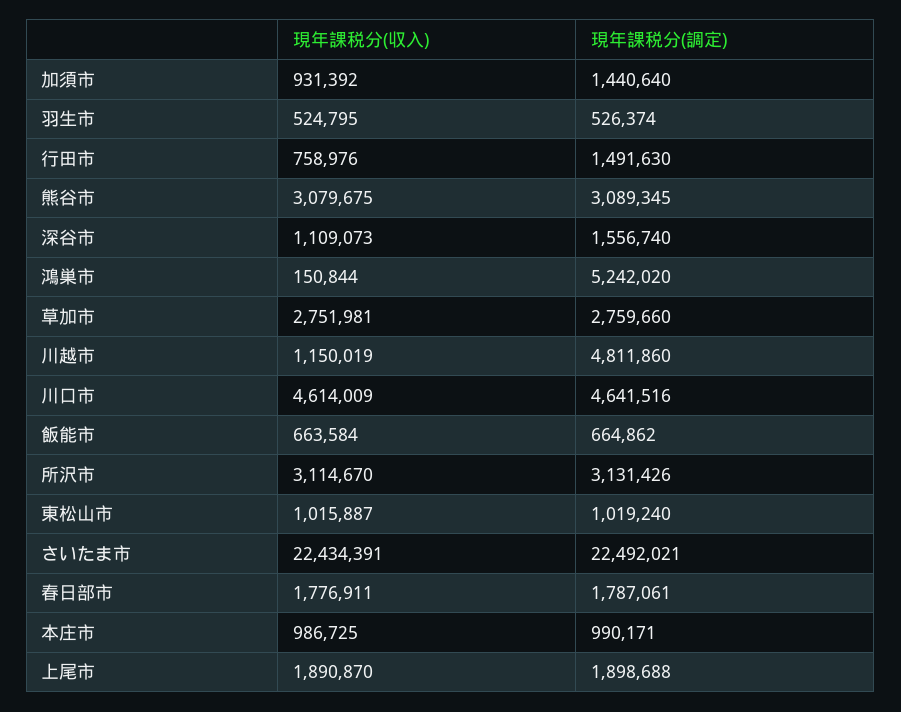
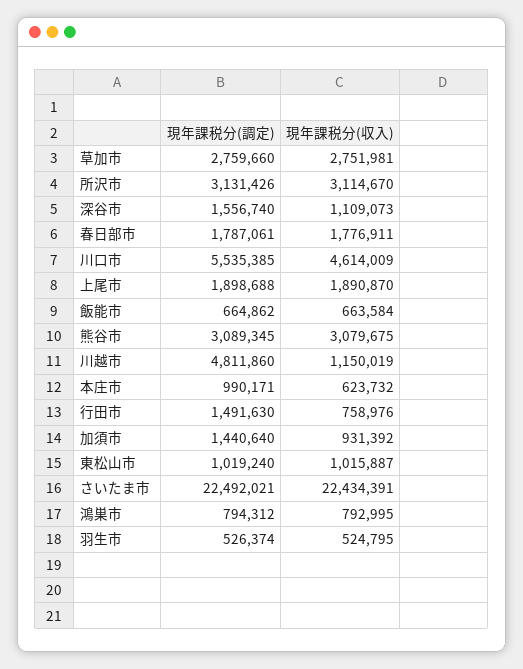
現年課税分(収入), 鴻巣市: 150844 -> 792995
現年課税分(調定), 鴻巣市: 5242020 -> 794312
現年課税分(調定), 川口市: 4641516 -> 5535385
現年課税分(収入), 本庄市: 986725 -> 623732

